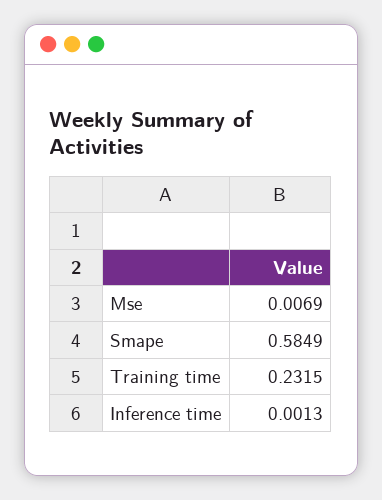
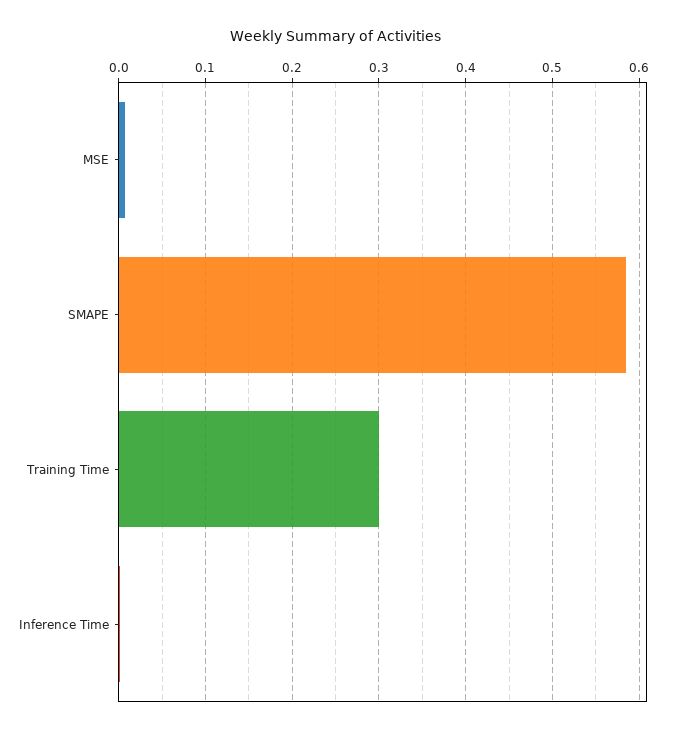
Training time: 0.2315 -> 0.3

